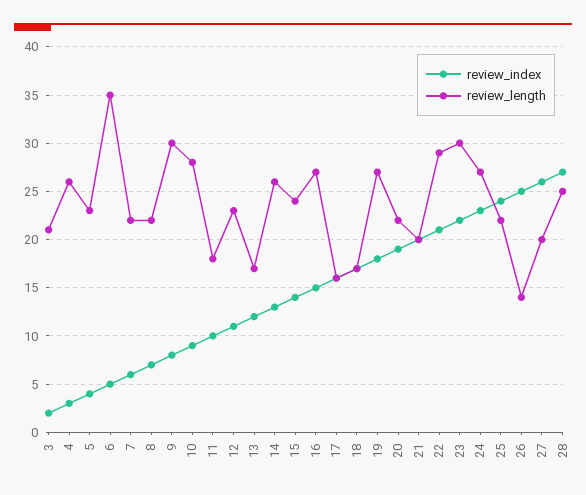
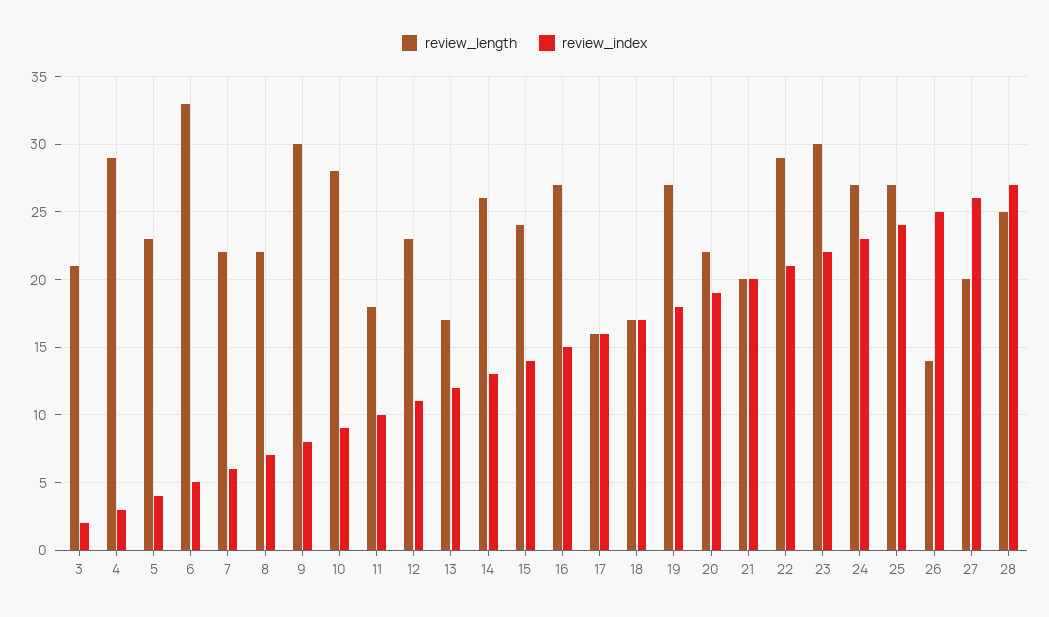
review_length, 4: 26 -> 29
review_length, 6: 35 -> 33
review_length, 25: 22 -> 27

